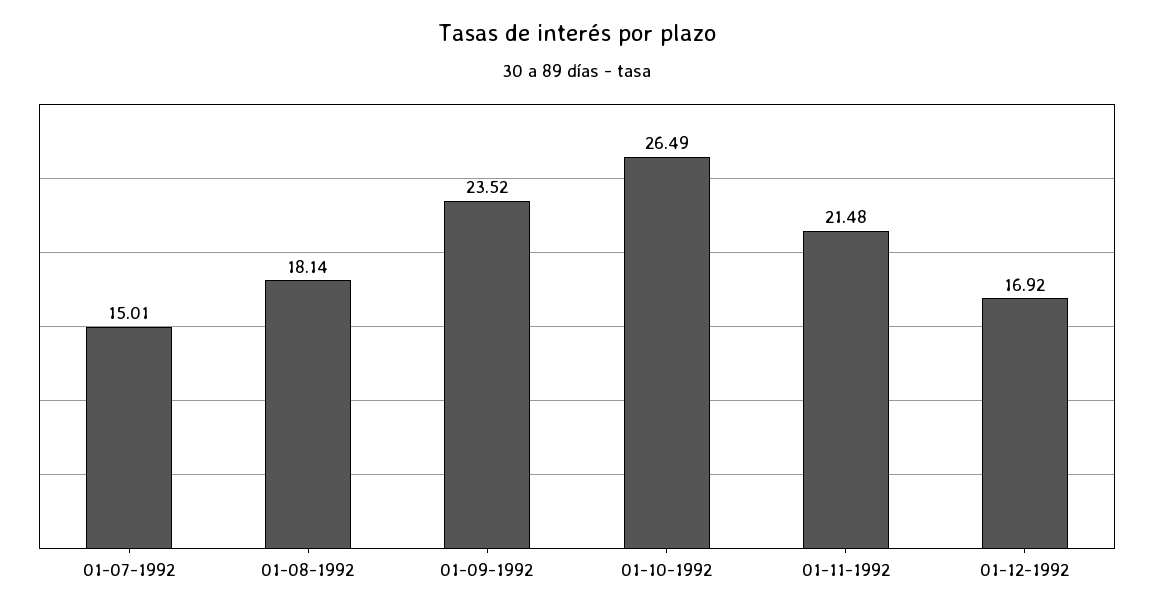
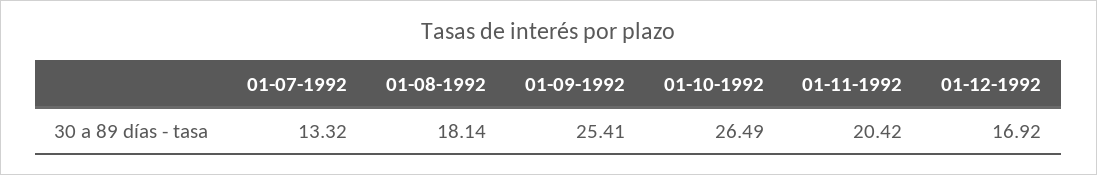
01-07-1992: 15.01 -> 13.32
01-09-1992: 23.52 -> 25.41
01-11-1992: 21.48 -> 20.42

